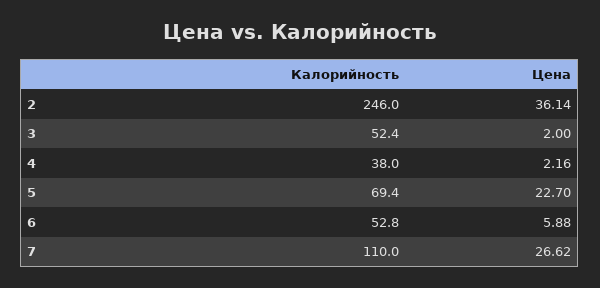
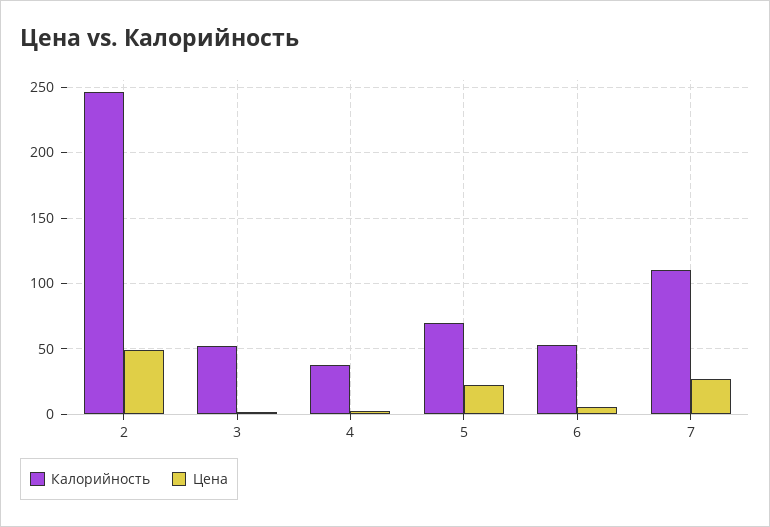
Цена, 2: 36.14 -> 50

